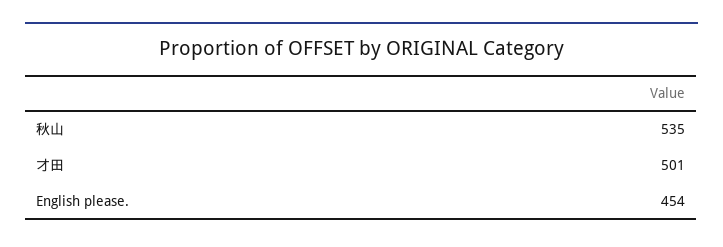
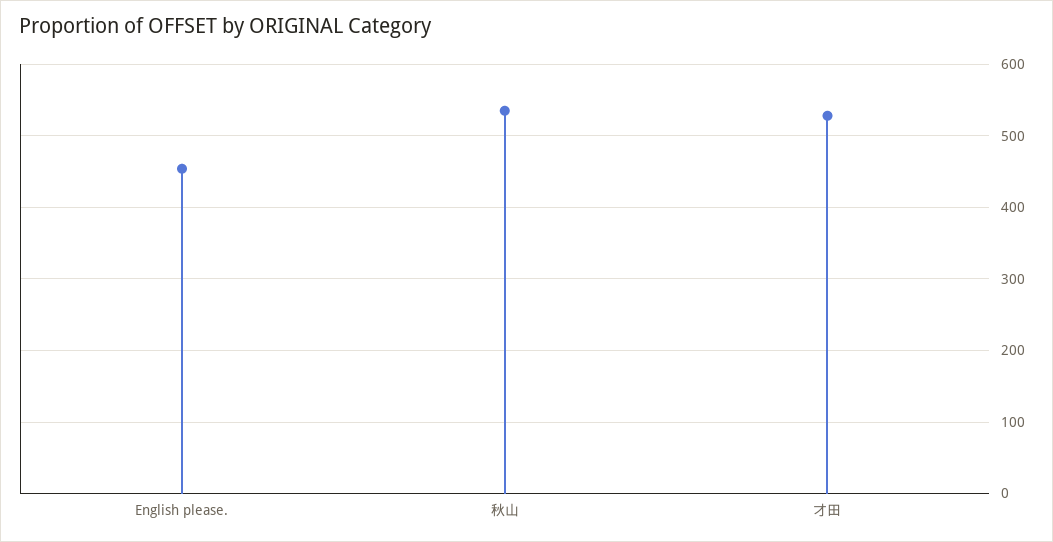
才田: 501 -> 530

